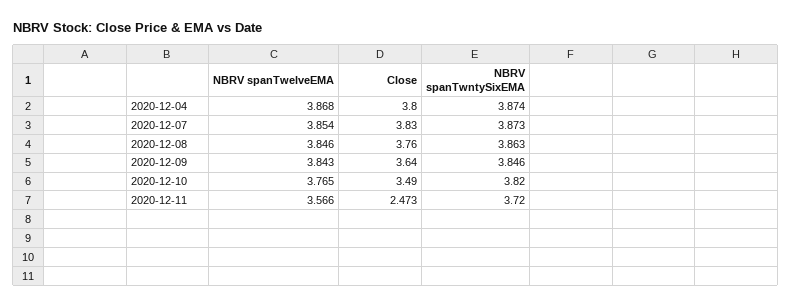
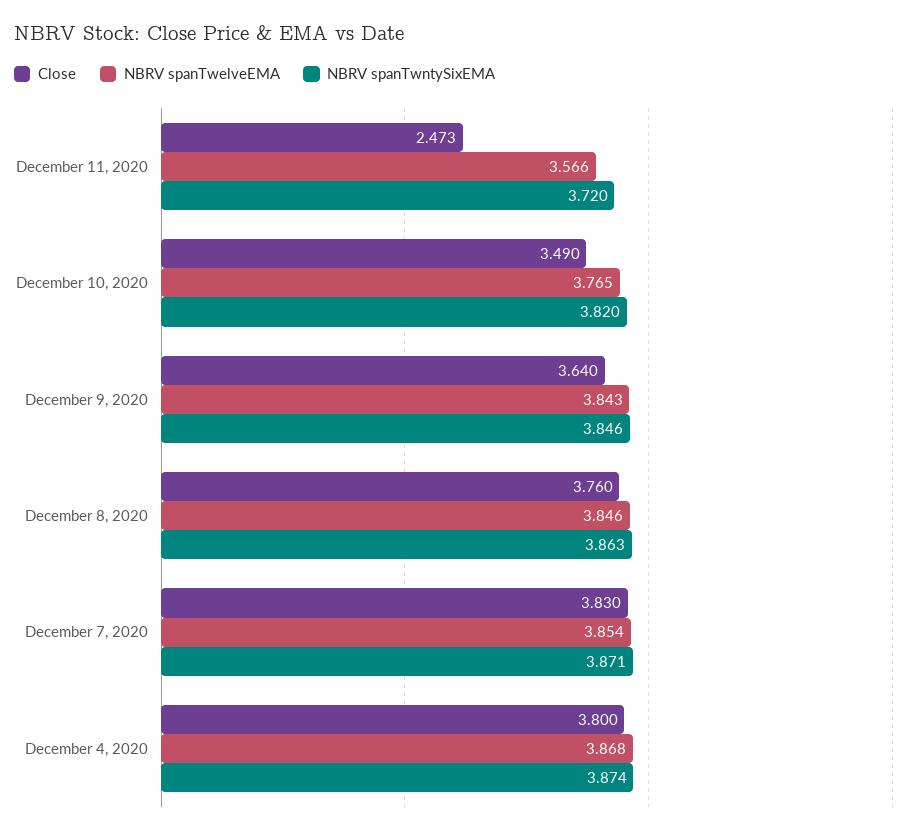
NBRV spanTwntySixEMA, 2020-12-07: 3.873 -> 3.871

